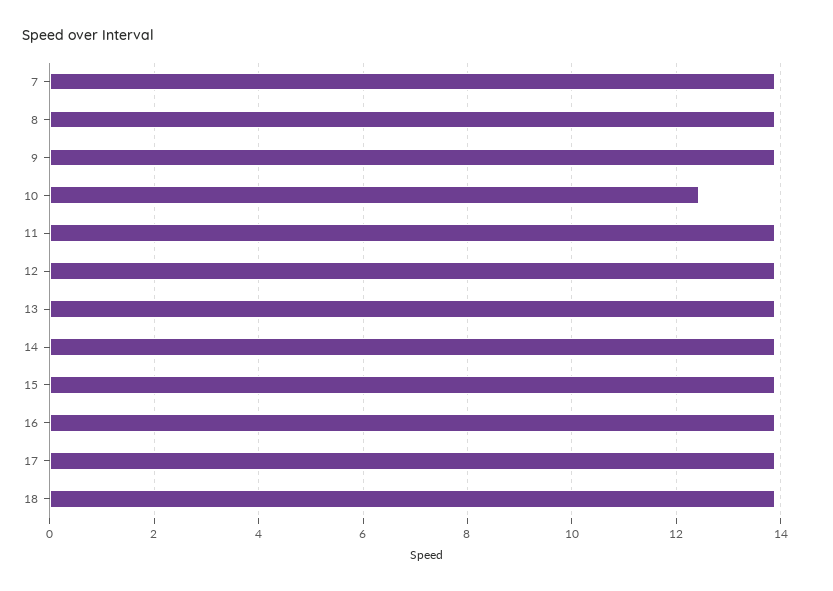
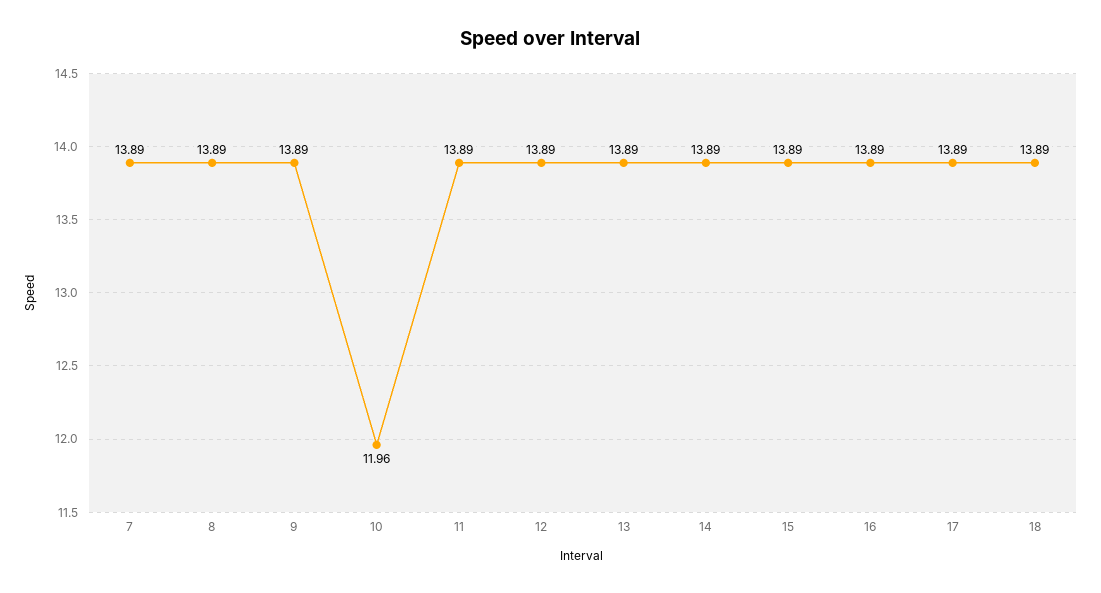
10: 12.4 -> 11.96

